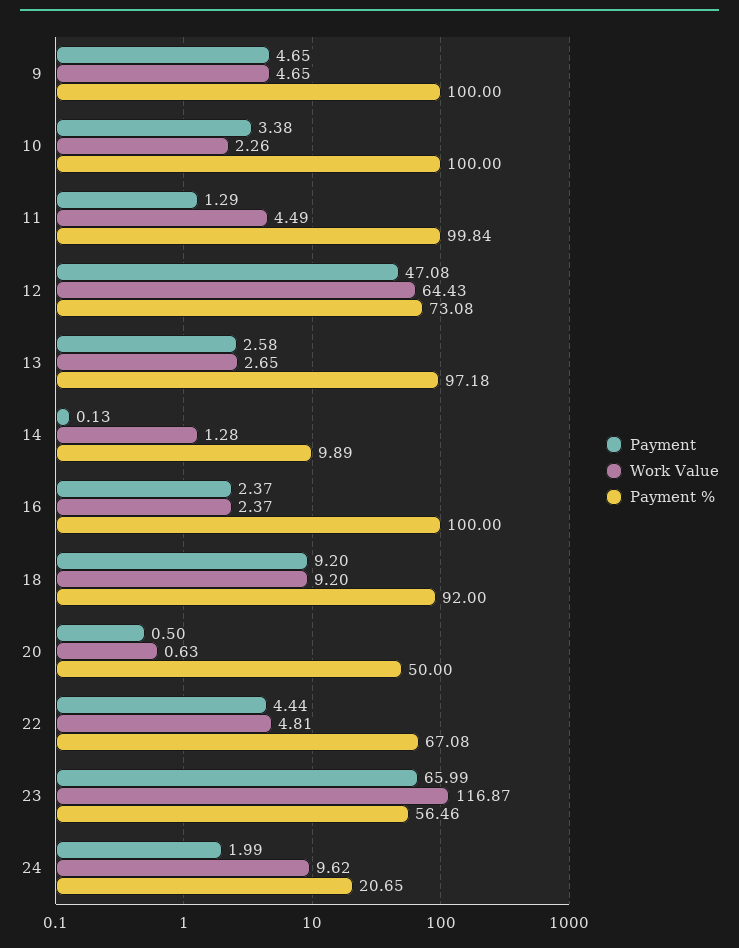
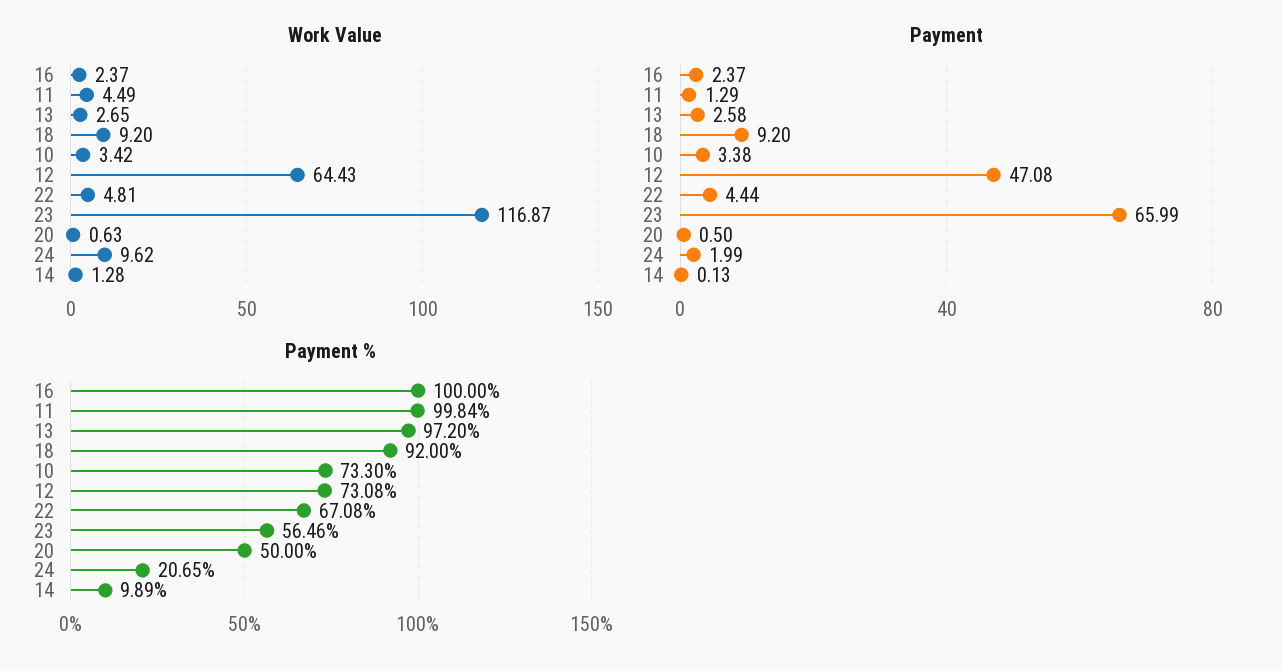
Payment, 9: 4.65 -> none
Work Value, 9: 4.65 -> none
Payment %, 9: 100 -> none
Work Value, 10: 2.26 -> 3.42
Payment %, 10: 100 -> 73.3
Payment %, 13: 97.18 -> 97.2

